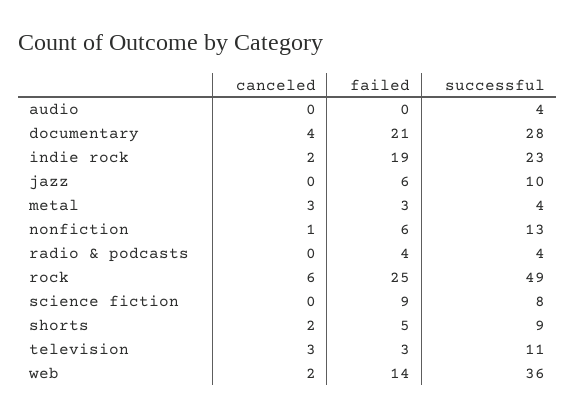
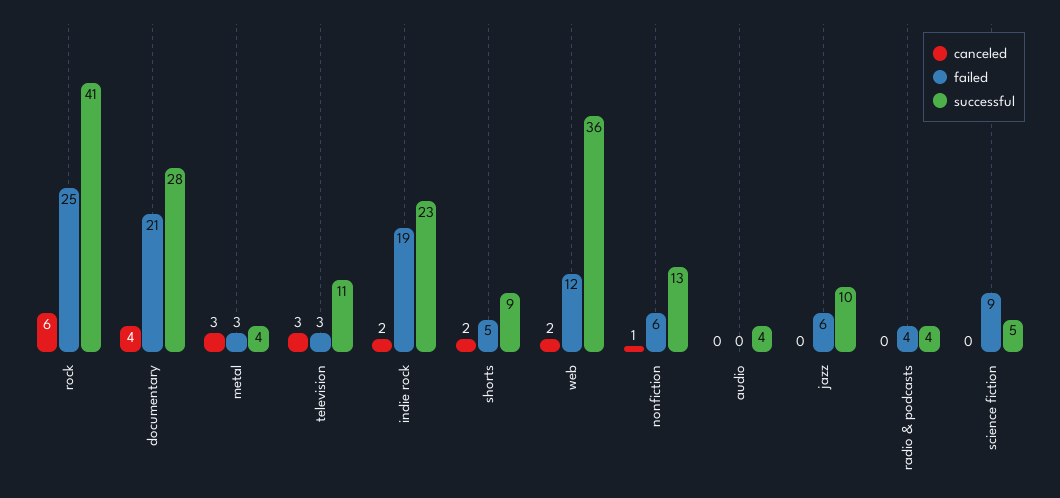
successful, rock: 49 -> 41
successful, science fiction: 8 -> 5
failed, web: 14 -> 12

